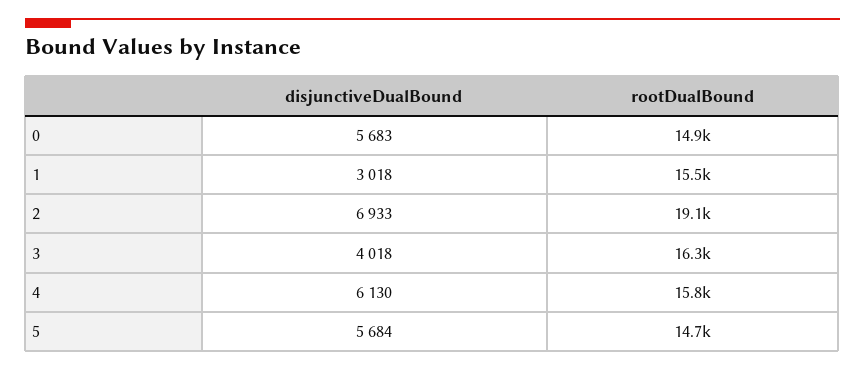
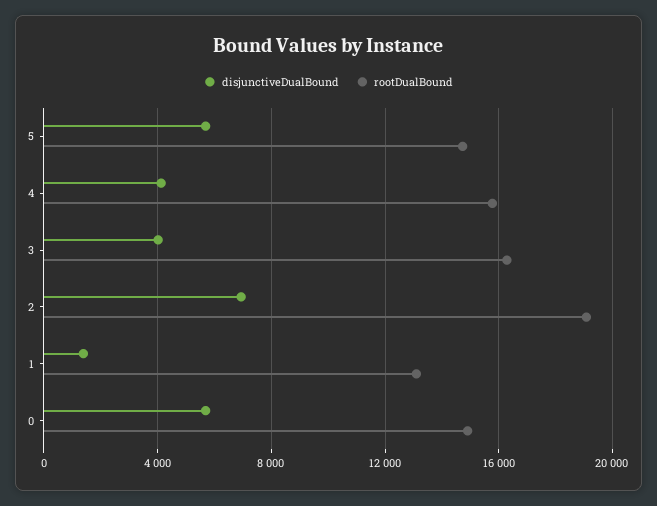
disjunctiveDualBound, 1: 3018 -> 1500
rootDualBound, 1: 15500 -> 13000
disjunctiveDualBound, 4: 6130 -> 4000

